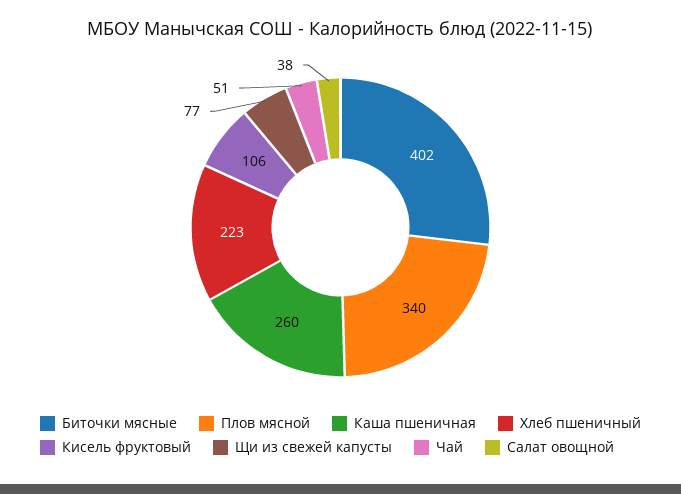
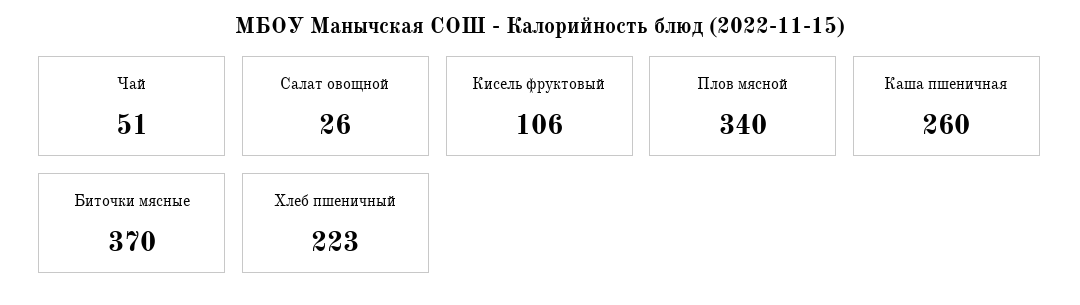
Биточки мясные: 402 -> 370
Щи из свежей капусты: 77 -> none
Салат овощной: 38 -> 26

